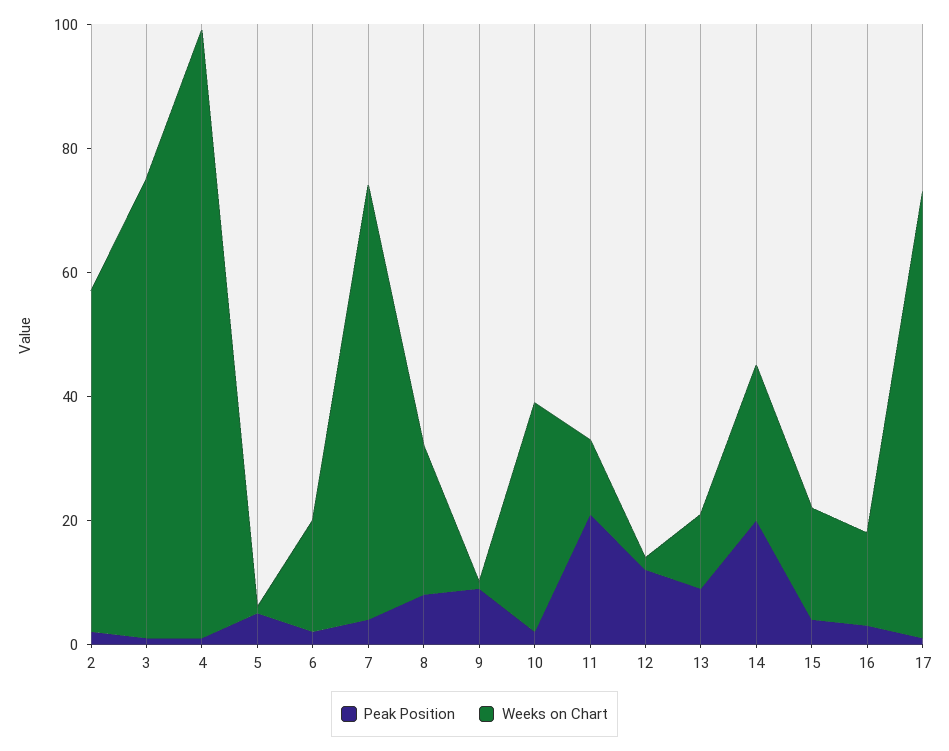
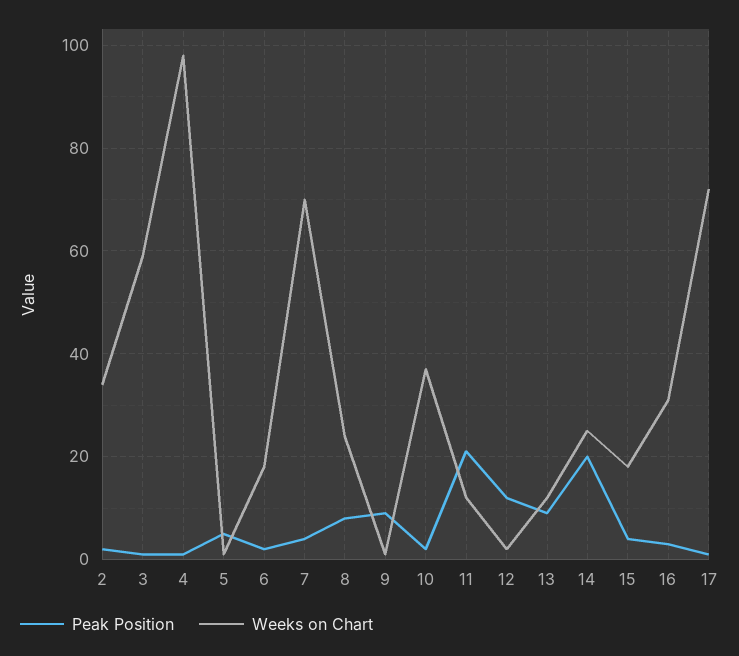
Weeks on Chart, 2: 55 -> 35
Weeks on Chart, 3: 75 -> 60
Weeks on Chart, 16: 15 -> 30

